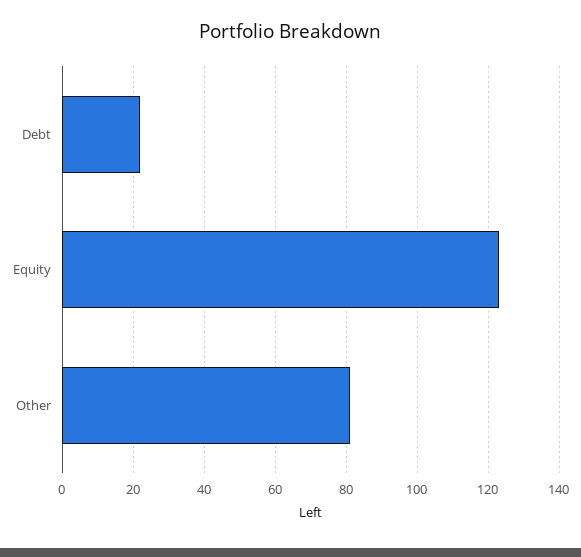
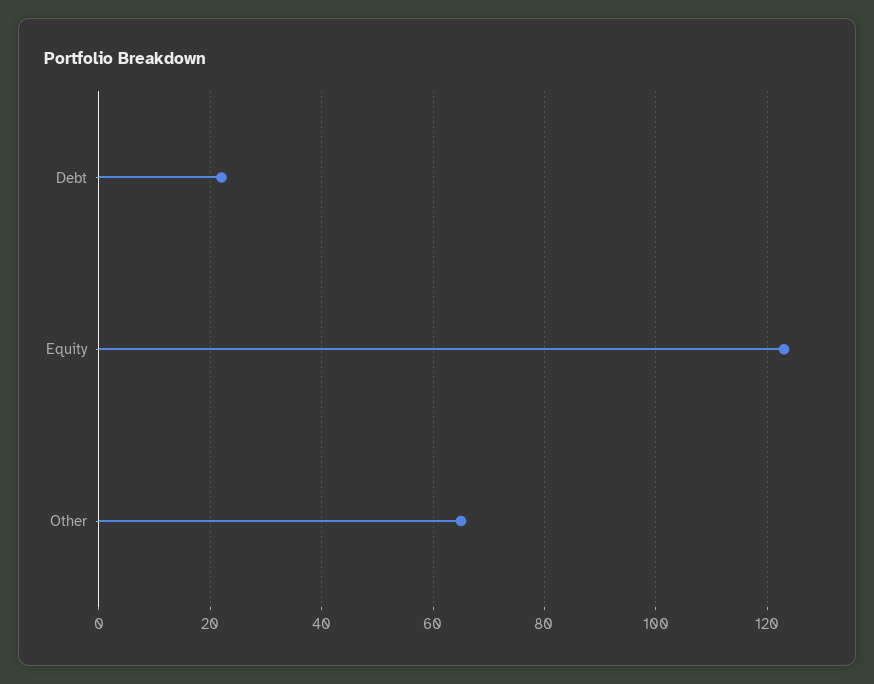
Other: 80 -> 65

